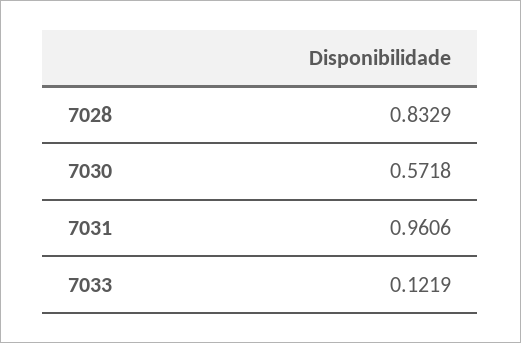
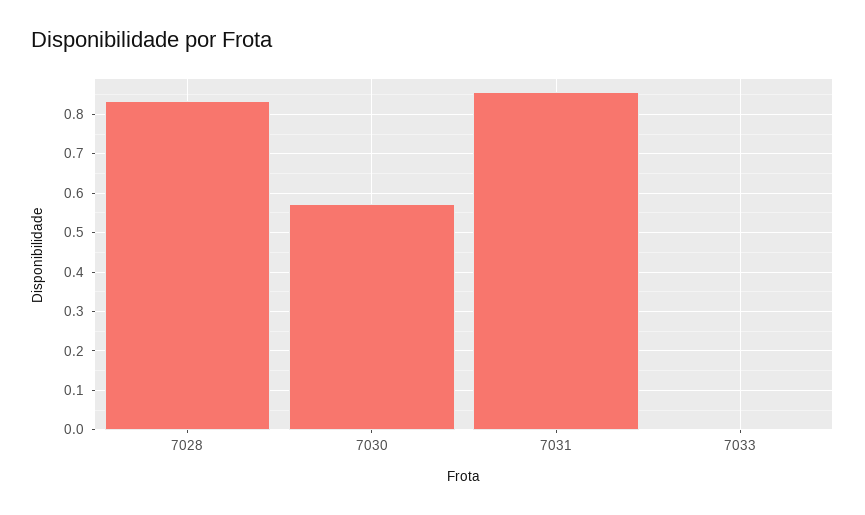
7031: 0.9606 -> 0.86
7033: 0.1219 -> 0

